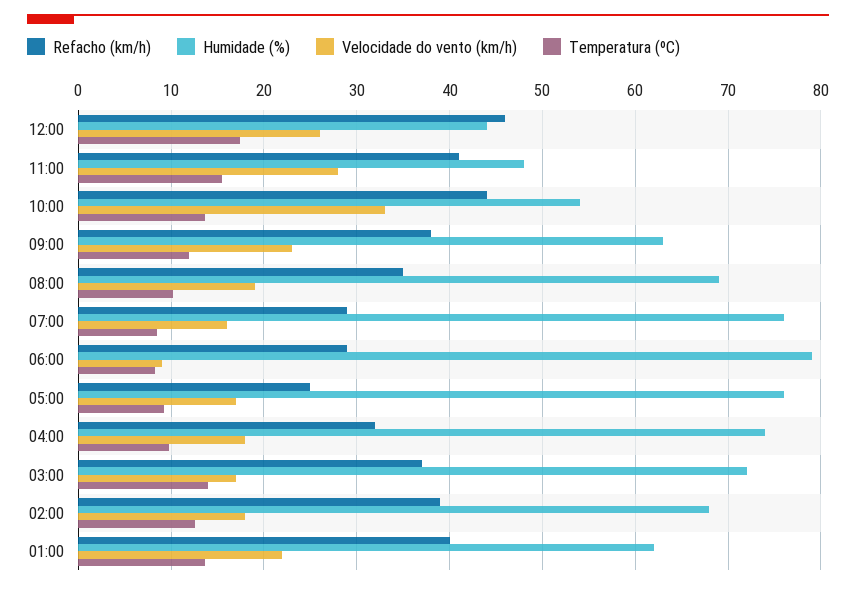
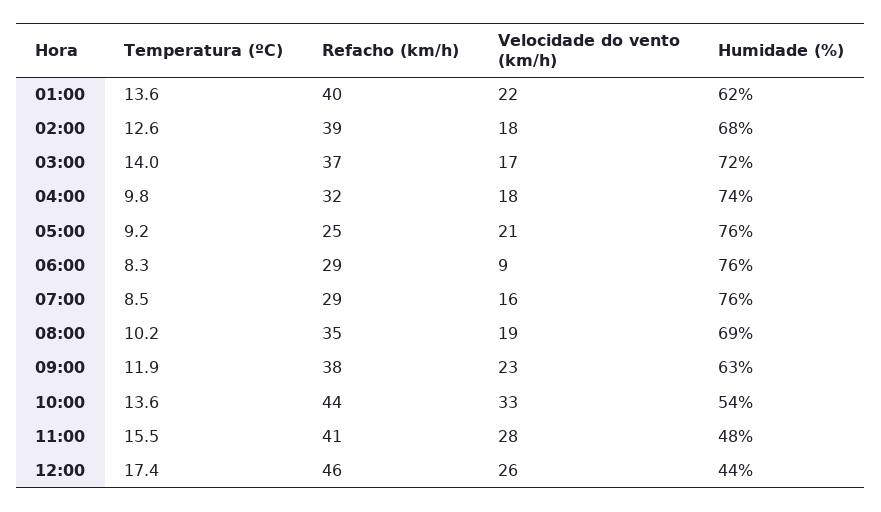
Humidade (%), 06:00: 79 -> 76
Velocidade do vento (km/h), 05:00: 17 -> 21

